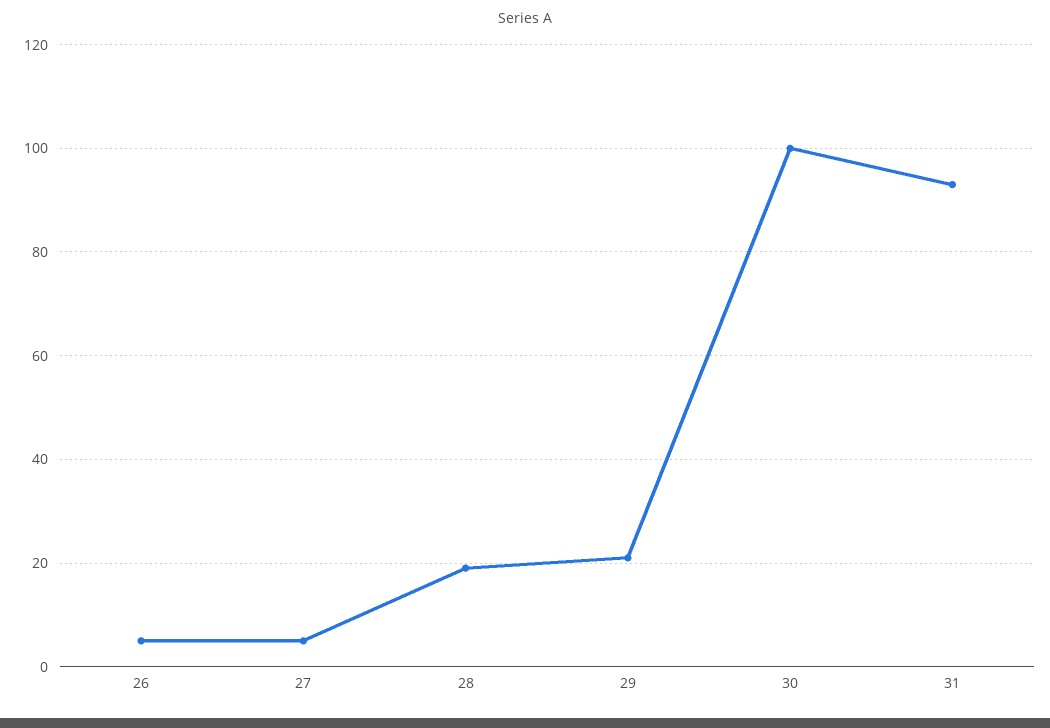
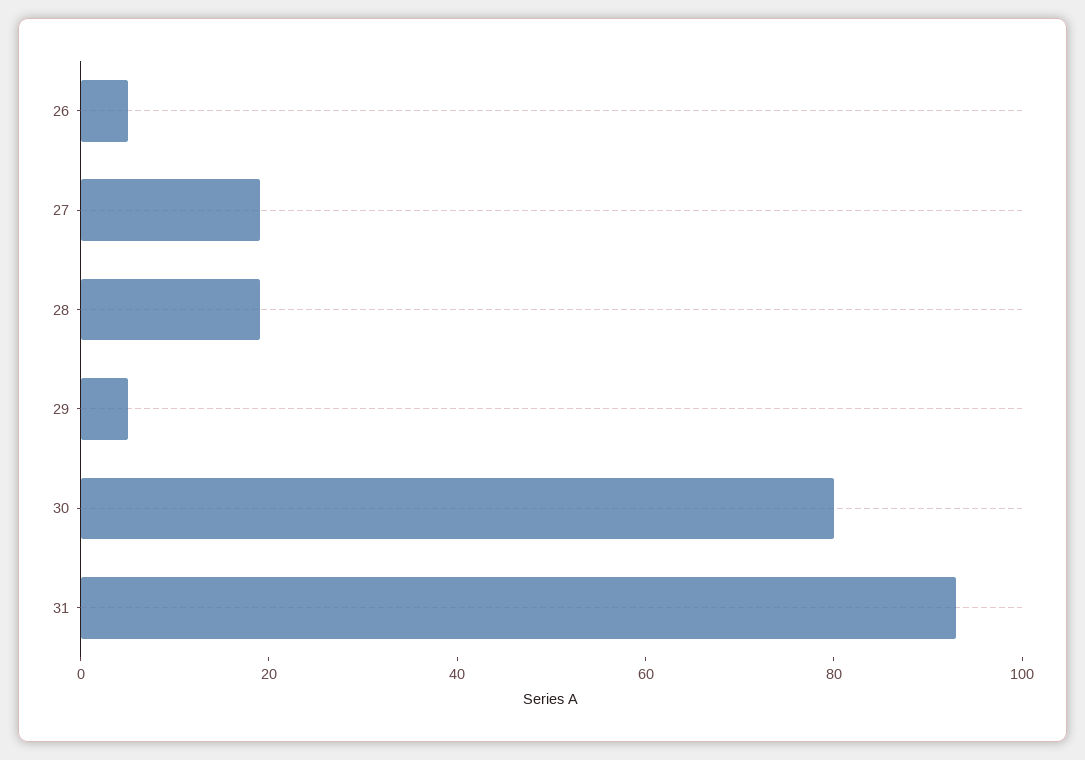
27: 5 -> 20
29: 20 -> 5
30: 100 -> 80

